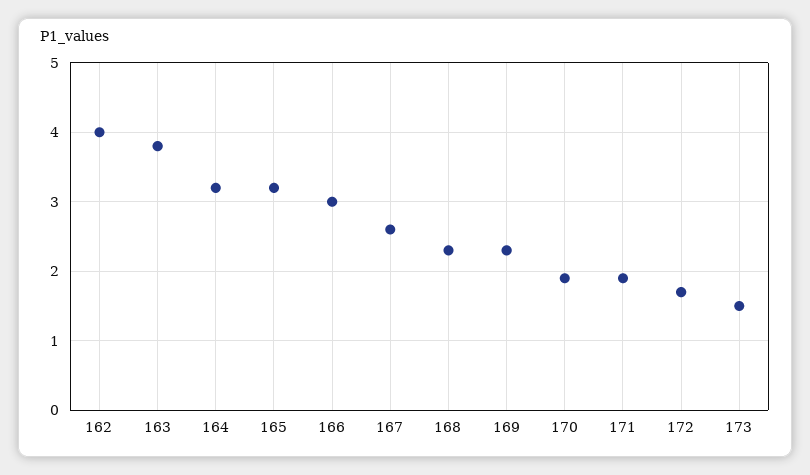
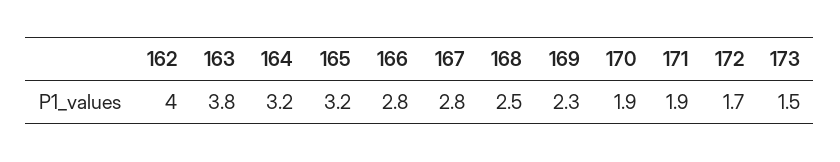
166: 3 -> 2.8
167: 2.6 -> 2.8
168: 2.3 -> 2.5

